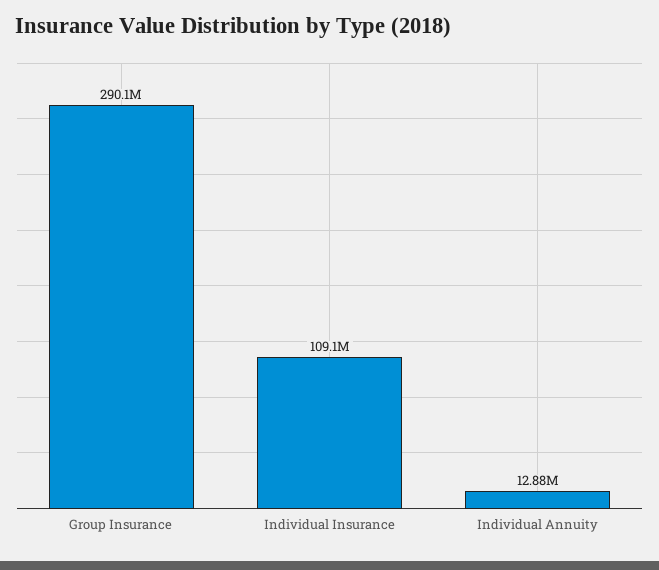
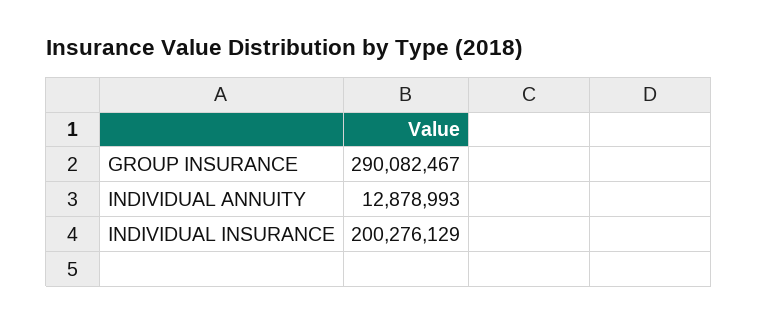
Individual Insurance: 109100000 -> 200276129

